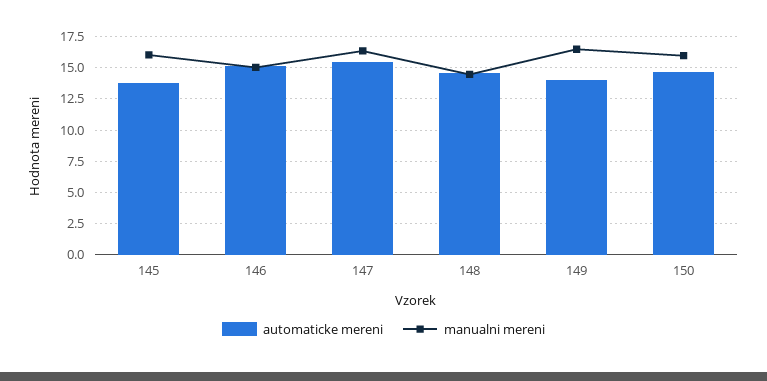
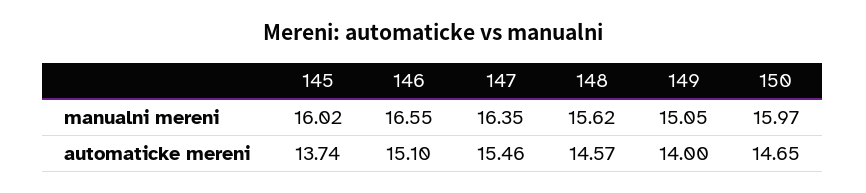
manualni mereni, 146: 15 -> 16.55
manualni mereni, 148: 14.5 -> 15.62
manualni mereni, 149: 16.5 -> 15.05

